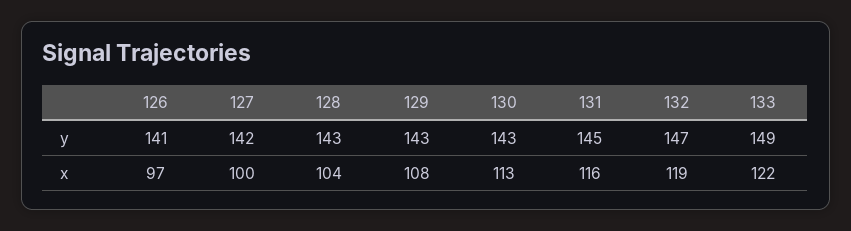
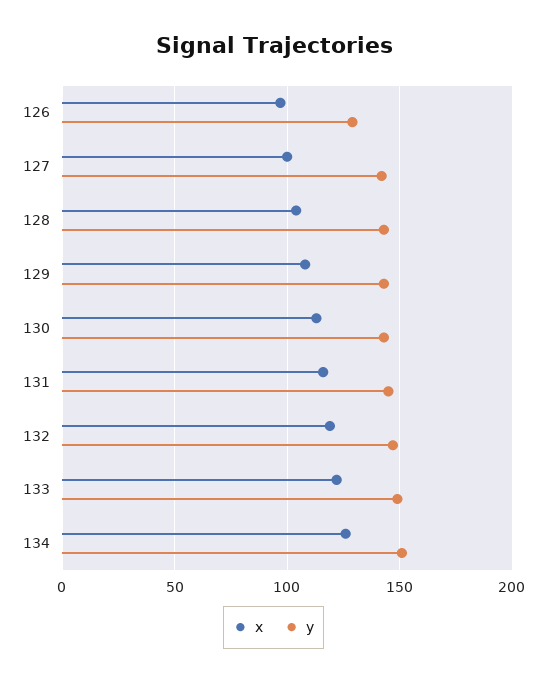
y, 126: 141 -> 130
x, 134: none -> 125
y, 134: none -> 150

